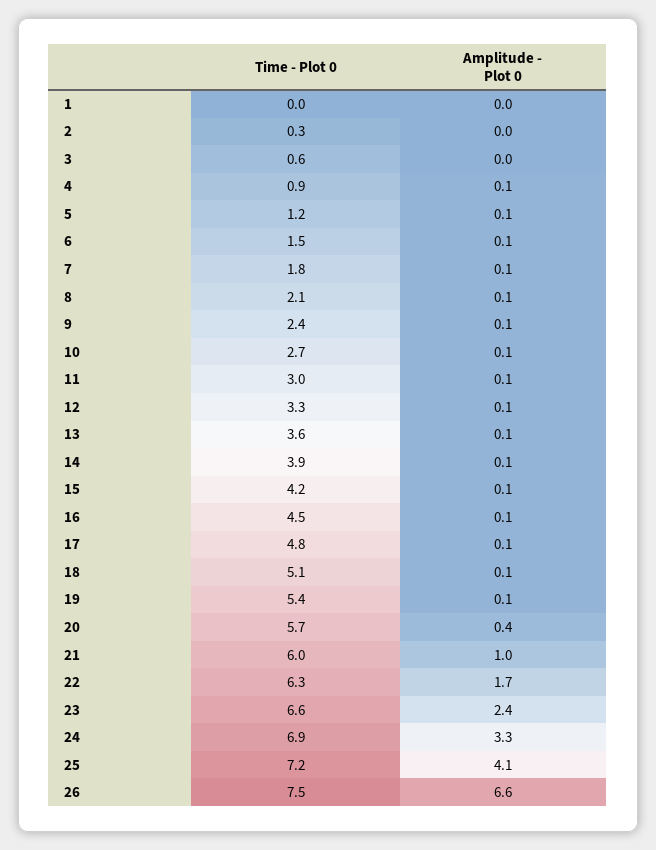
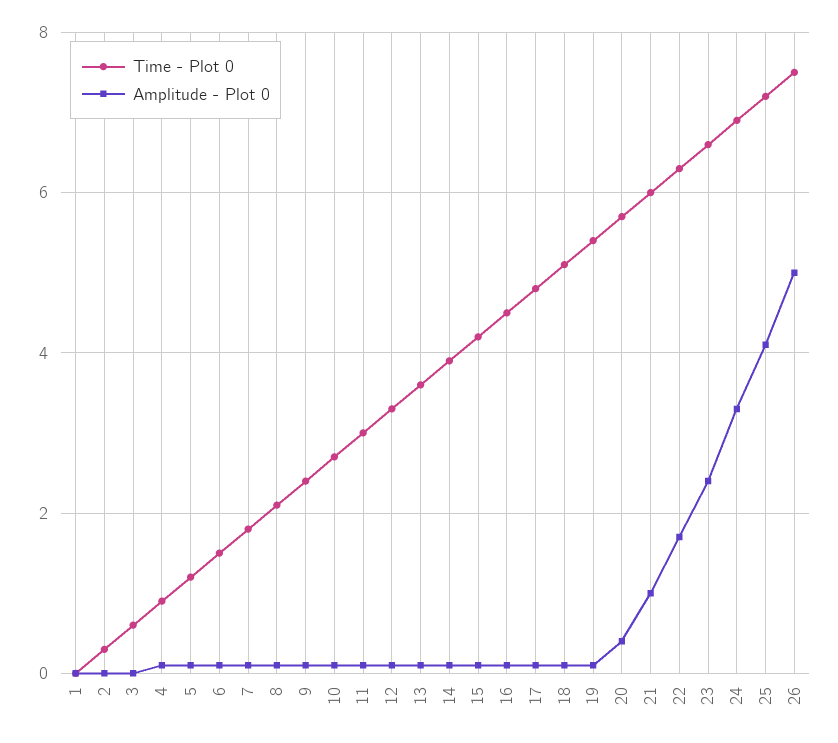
Amplitude - Plot 0, 26: 6.6 -> 5

